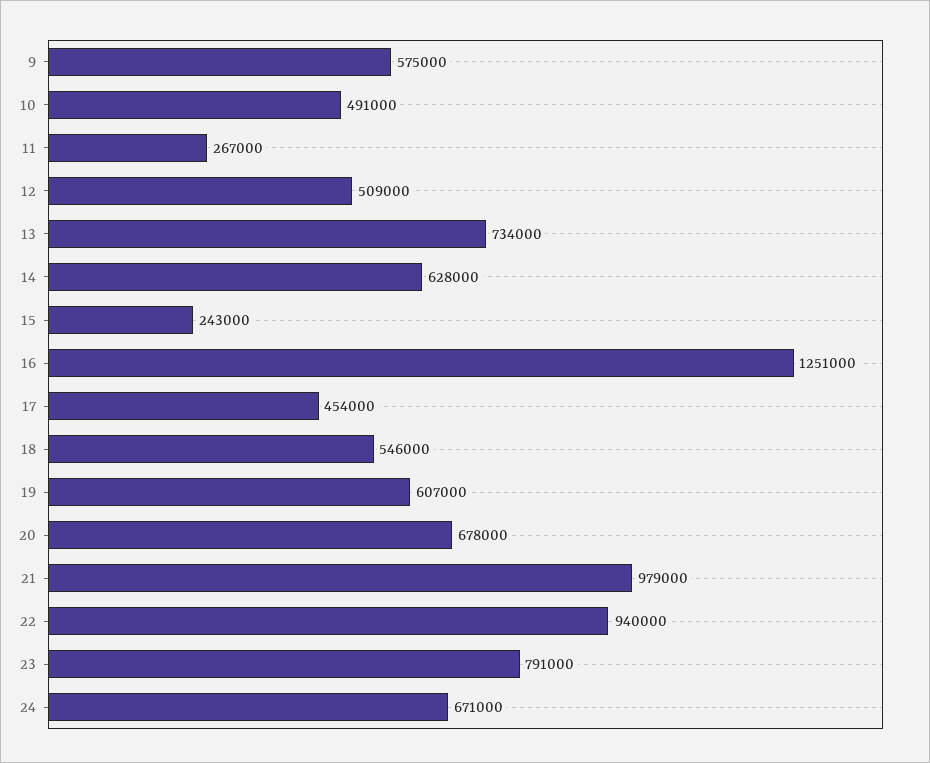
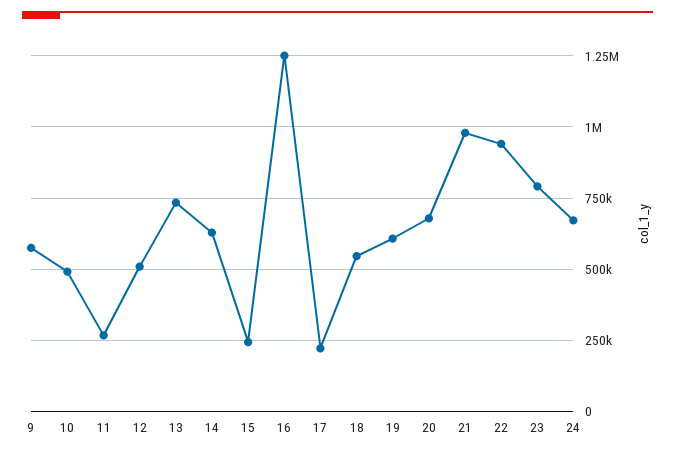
17: 454000 -> 225000

